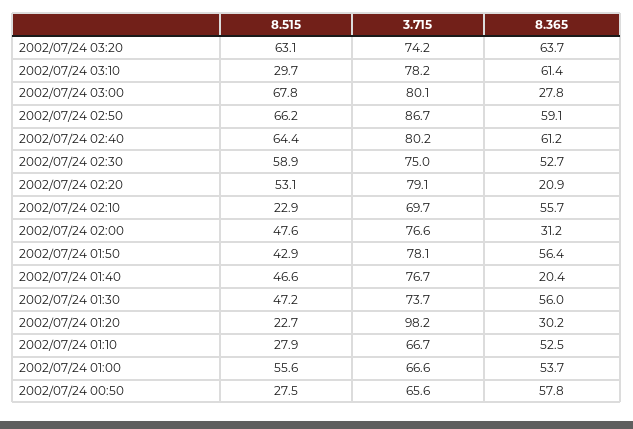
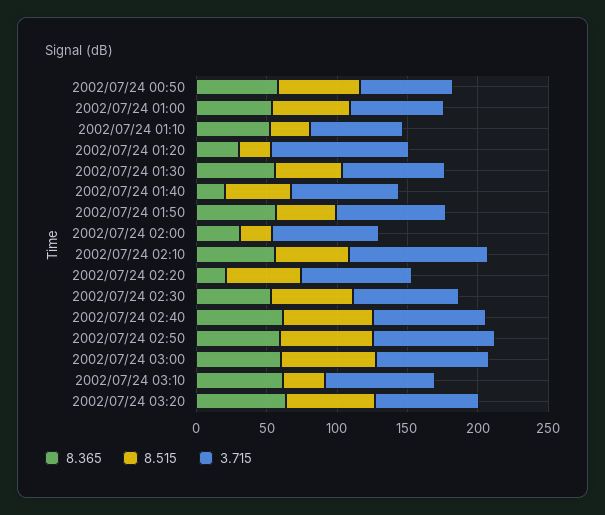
8.365, 2002/07/24 03:00: 27.8 -> 60
8.515, 2002/07/24 02:10: 22.9 -> 50
3.715, 2002/07/24 02:10: 69.7 -> 100
8.515, 2002/07/24 02:00: 47.6 -> 20
8.515, 2002/07/24 00:50: 27.5 -> 60

